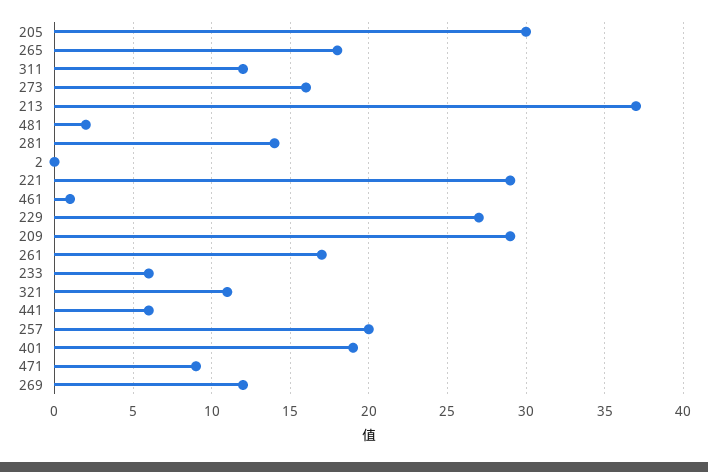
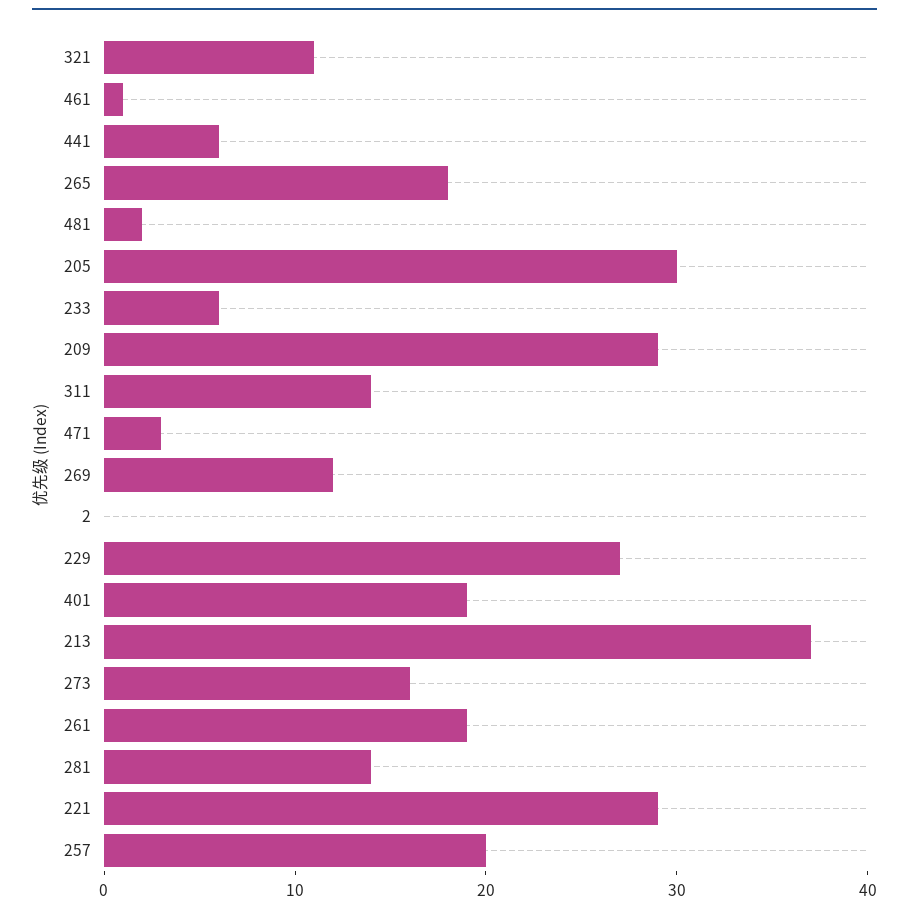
311: 12 -> 14
261: 17 -> 19
471: 9 -> 3

